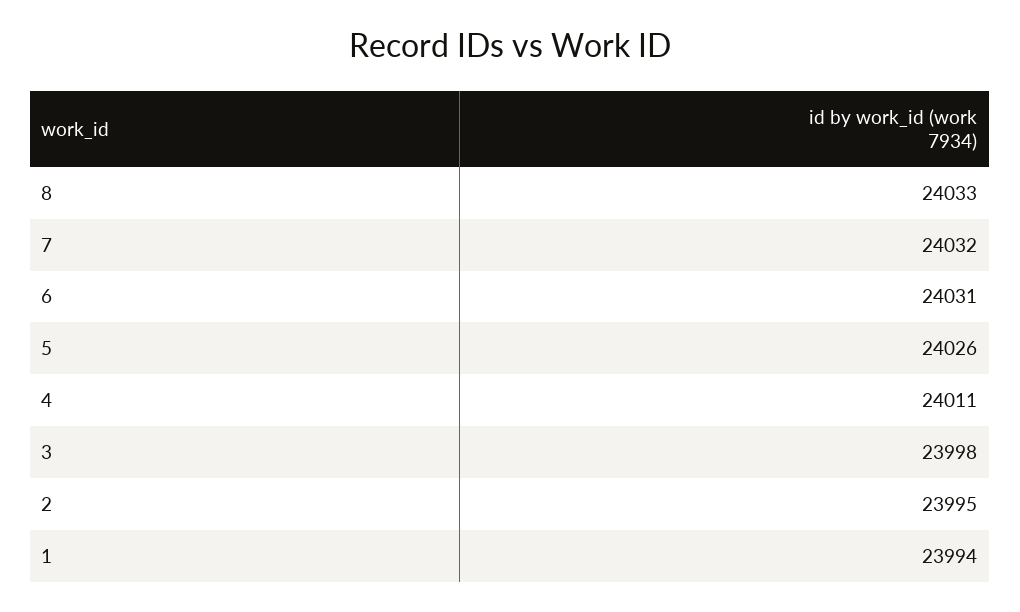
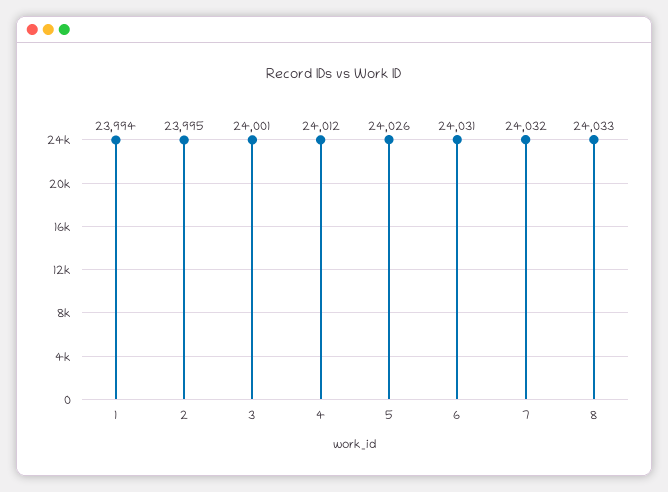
4: 24011 -> 24012
3: 23998 -> 24001

